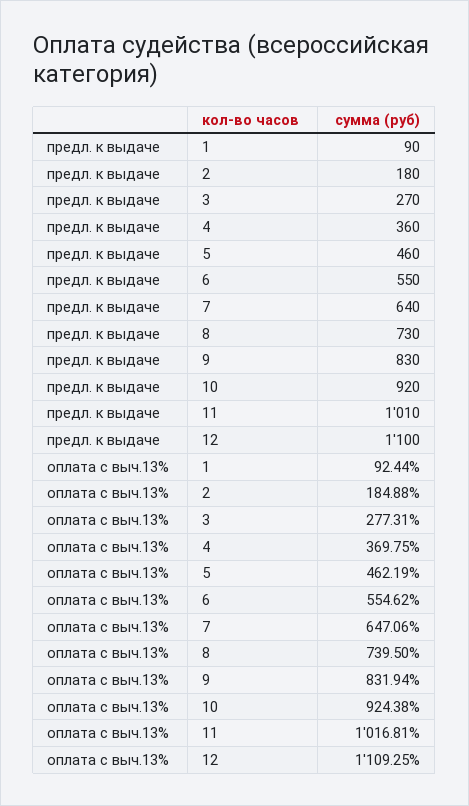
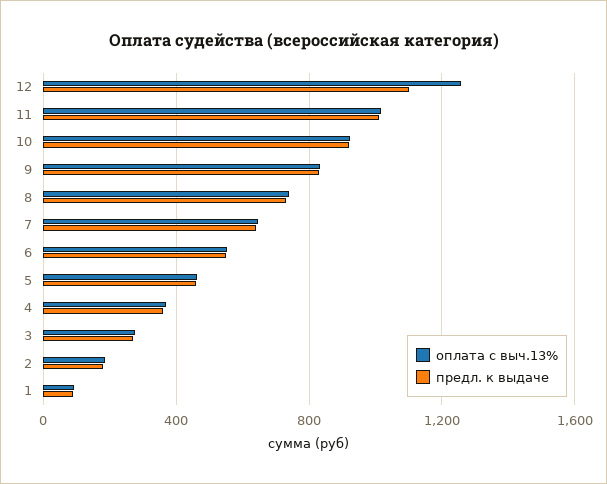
оплата с выч.13%, 12: 1109.25 -> 1250

